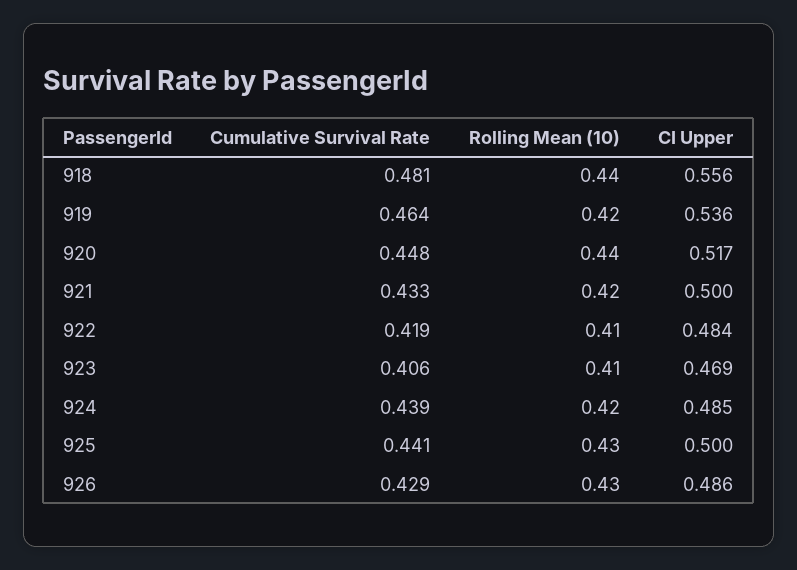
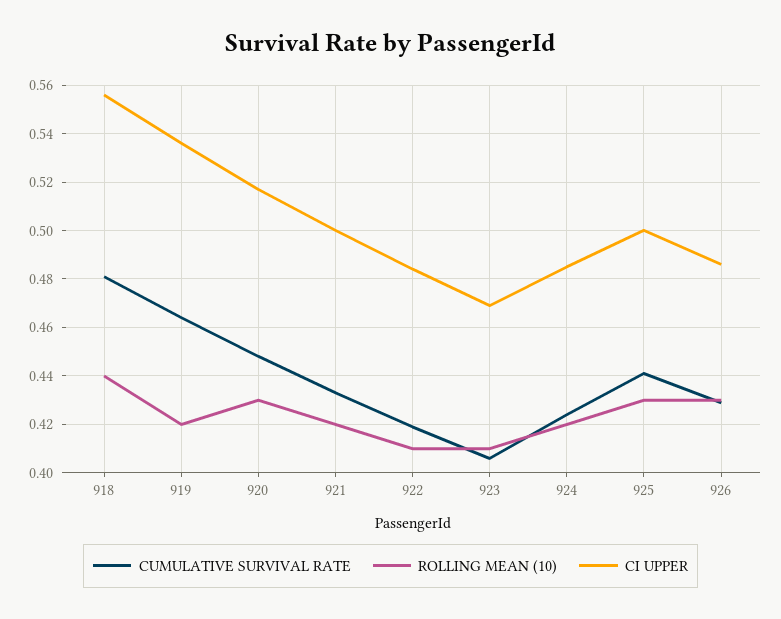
Rolling Mean (10), 920: 0.44 -> 0.43
Cumulative Survival Rate, 924: 0.439 -> 0.425

